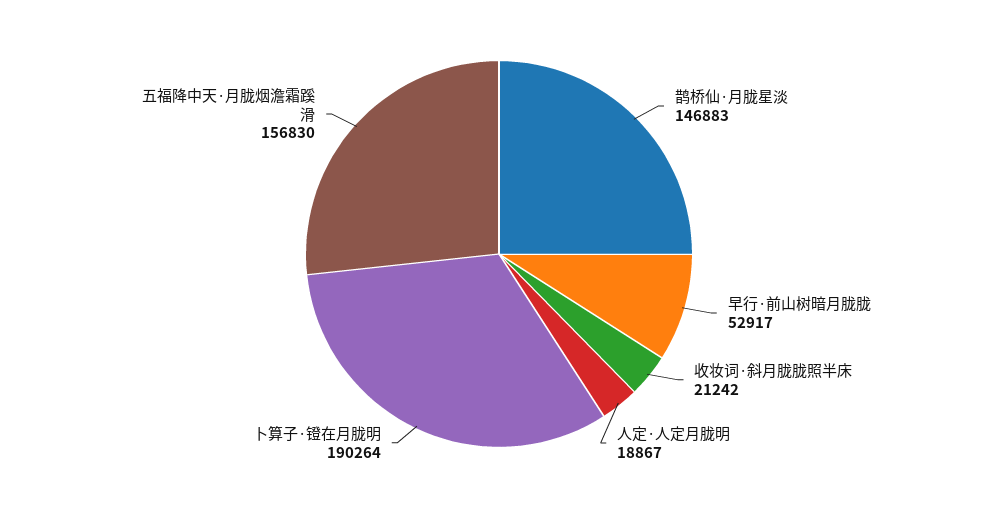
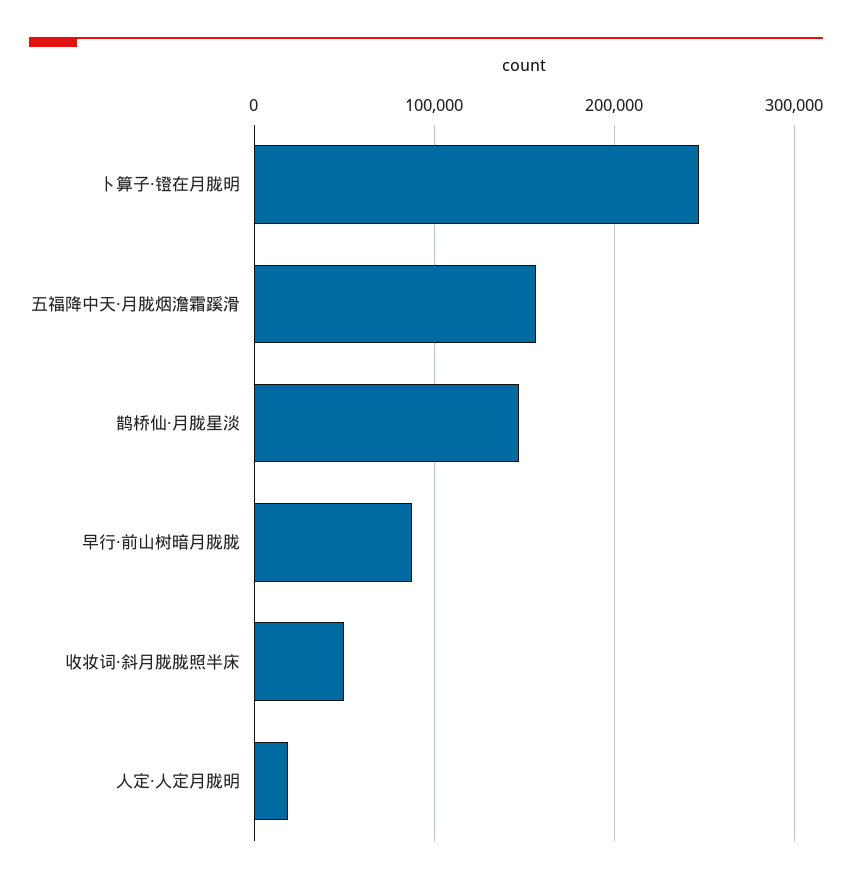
早行·前山树暗月胧胧: 52917 -> 90000
收妆词·斜月胧胧照半床: 21242 -> 50000
卜算子·镫在月胧明: 190264 -> 250000

